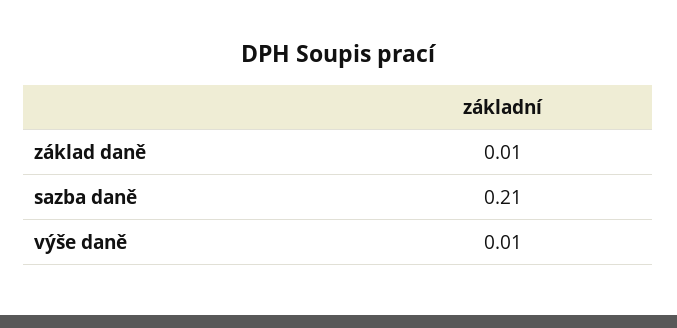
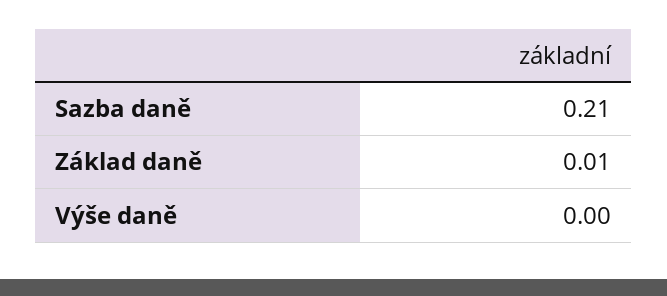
výše daně: 0.01 -> 0

